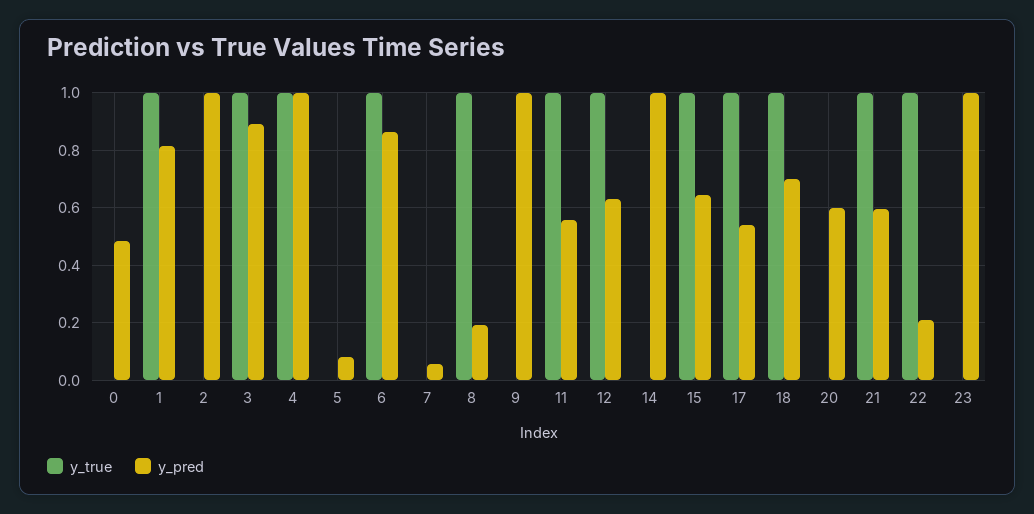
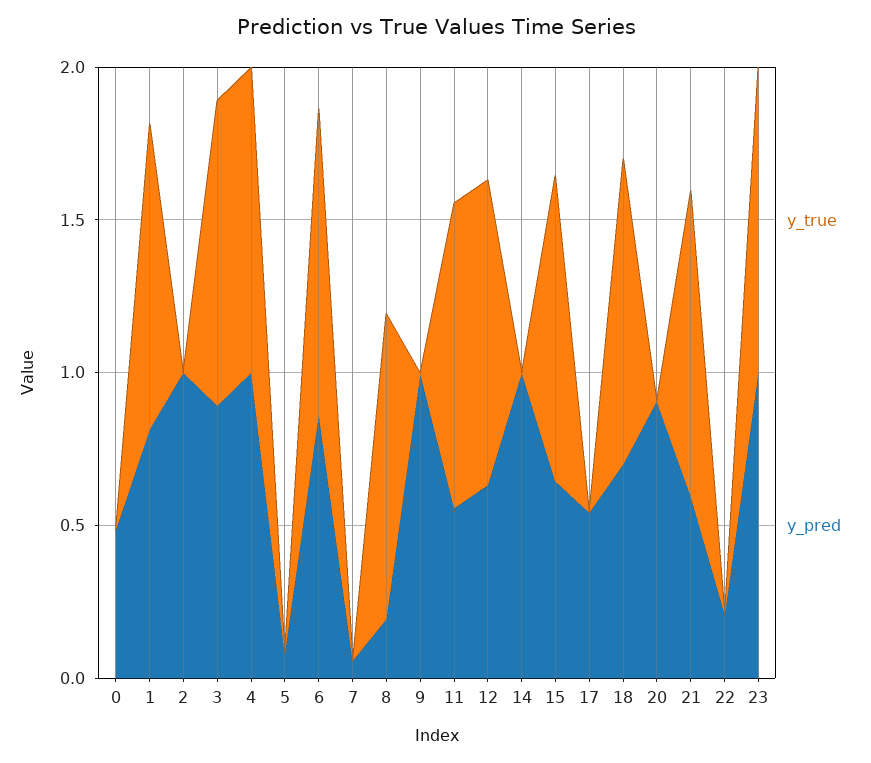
y_true, 17: 1 -> 0
y_pred, 20: 0.6 -> 0.9
y_true, 22: 1 -> 0
y_true, 23: 0 -> 1

